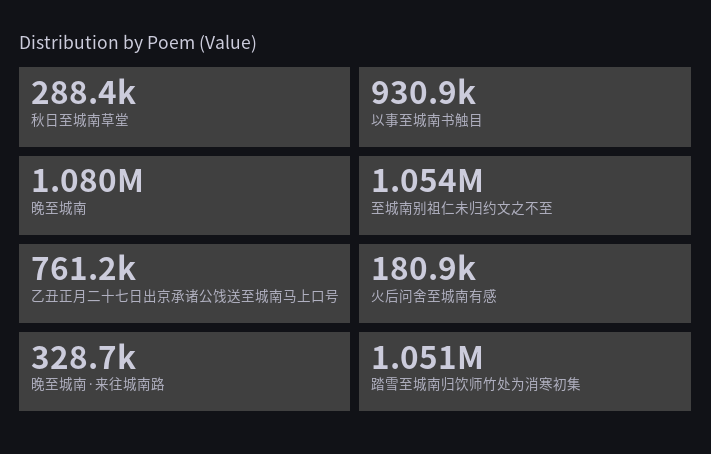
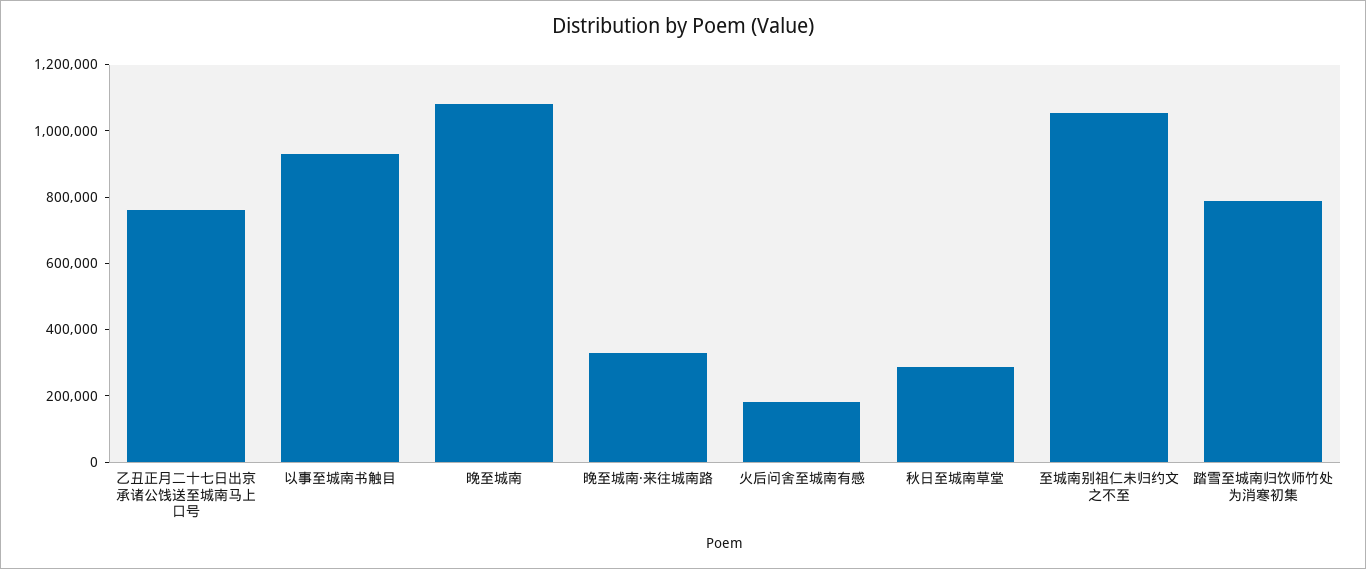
踏雪至城南归饮师竹处为消寒初集: 1051000 -> 800000

